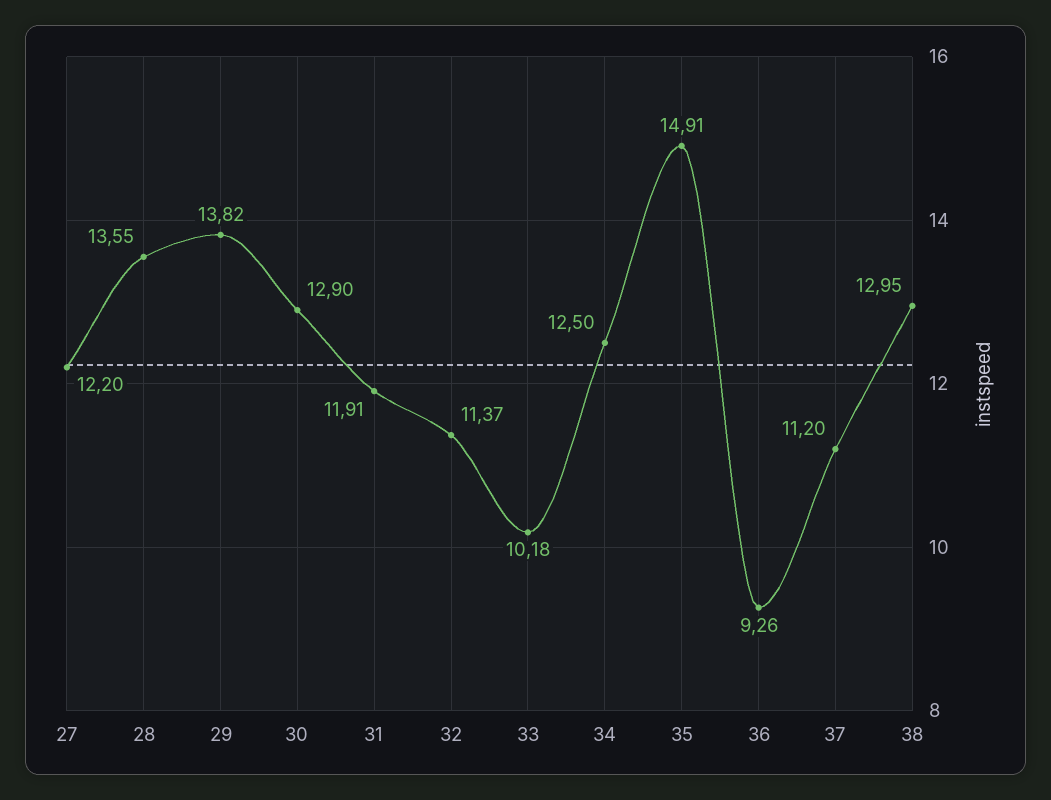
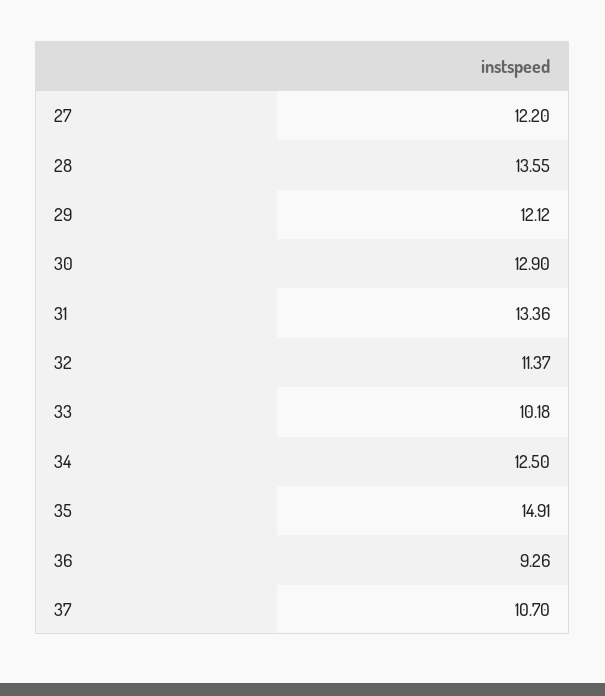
29: 13.82 -> 12.12
31: 11.91 -> 13.36
37: 11.2 -> 10.7
38: 12.95 -> none

